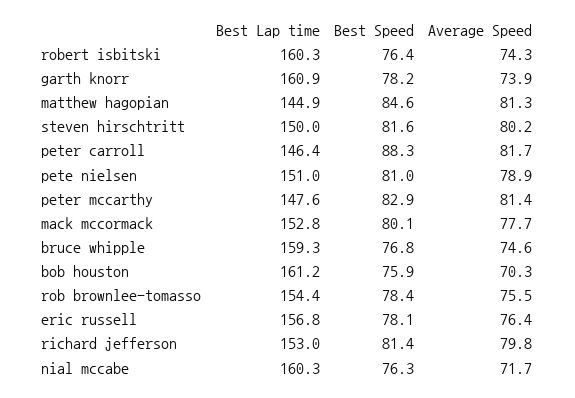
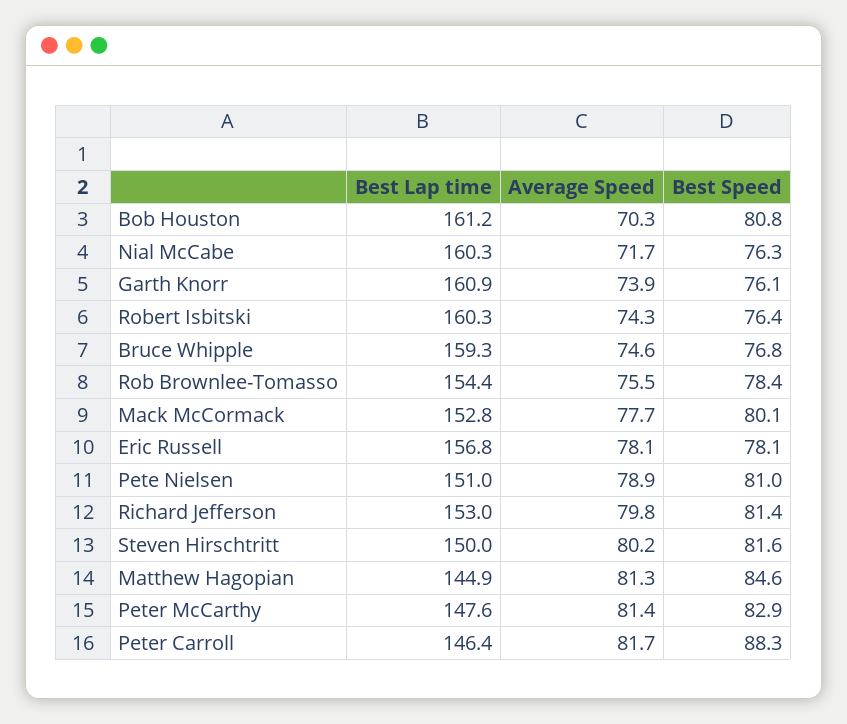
Best Speed, garth knorr: 78.2 -> 76.1
Best Speed, bob houston: 75.9 -> 80.8
Average Speed, eric russell: 76.4 -> 78.1

